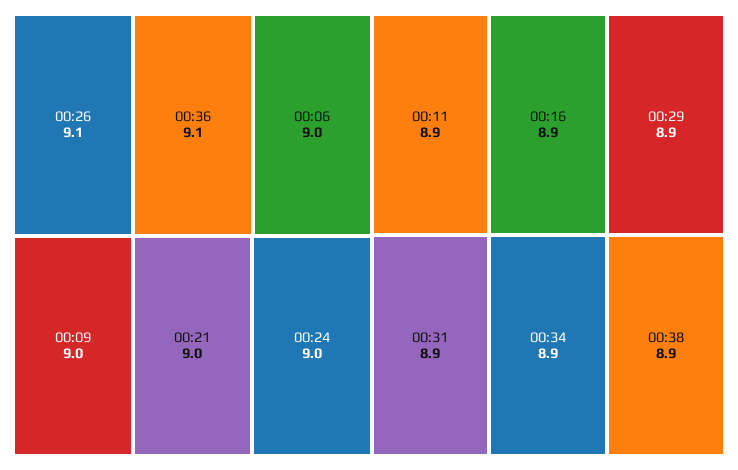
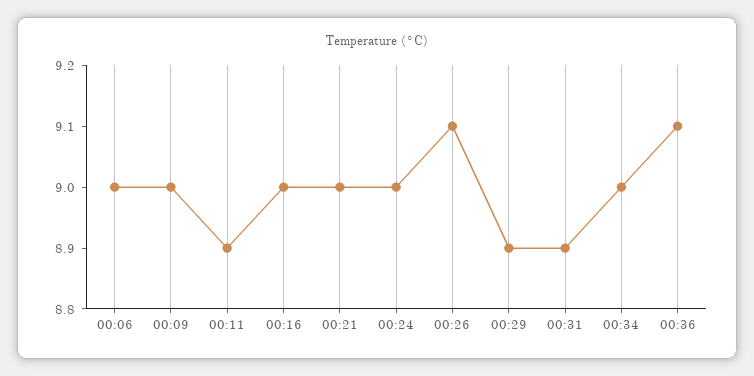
00:16: 8.9 -> 9
00:34: 8.9 -> 9
00:38: 8.9 -> none

